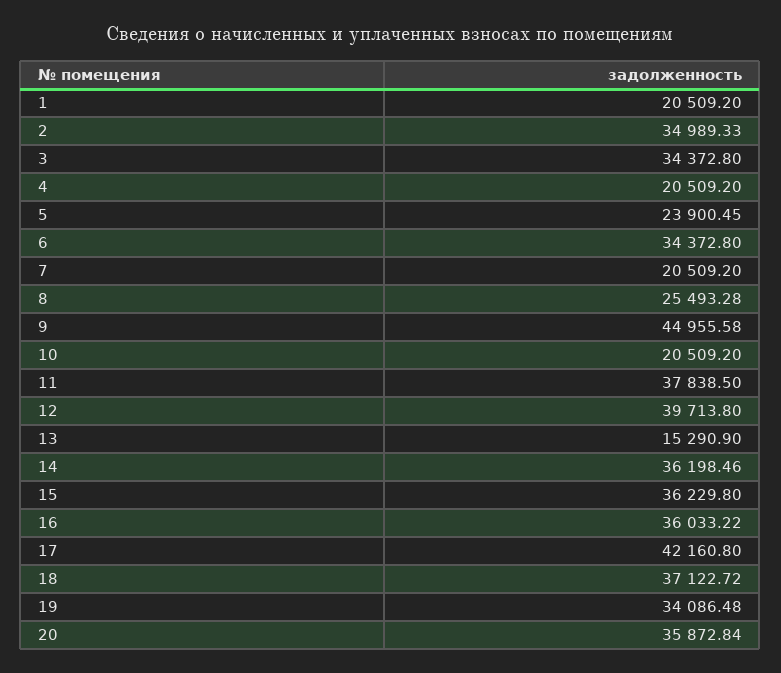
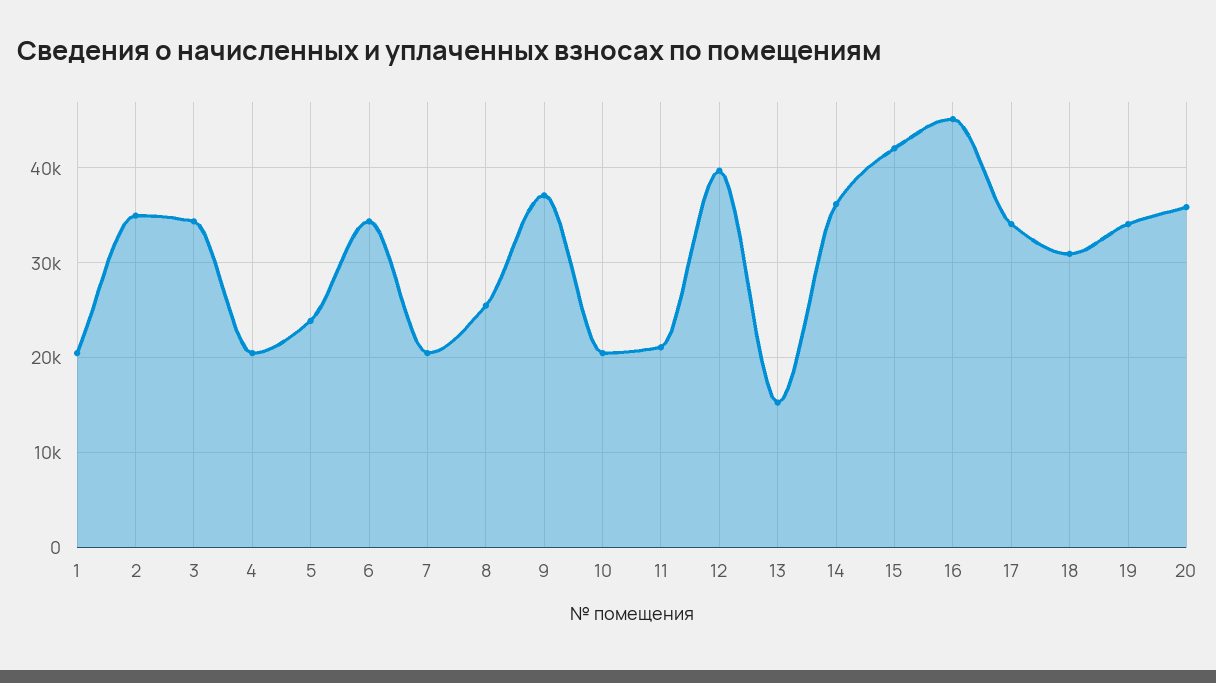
9: 44955.58 -> 37000
11: 37838.5 -> 21000
15: 36229.8 -> 42000
16: 36033.22 -> 45000
17: 42160.8 -> 34000
18: 37122.72 -> 31000

